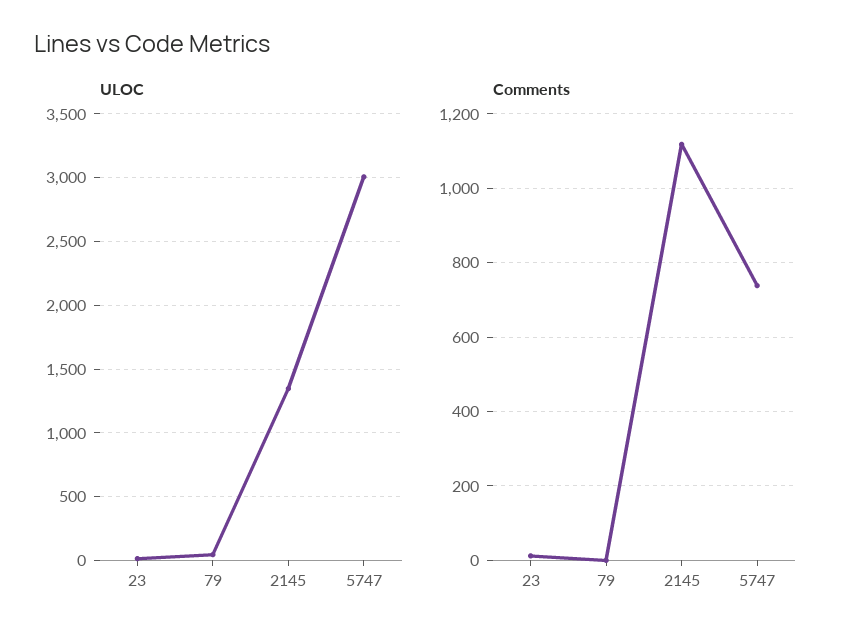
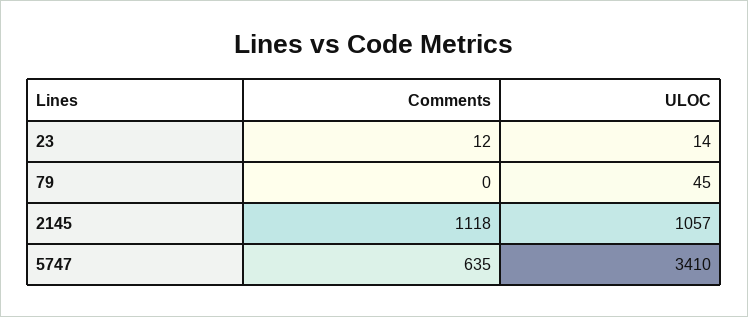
ULOC, 2145: 1350 -> 1057
ULOC, 5747: 3000 -> 3410
Comments, 5747: 740 -> 635

